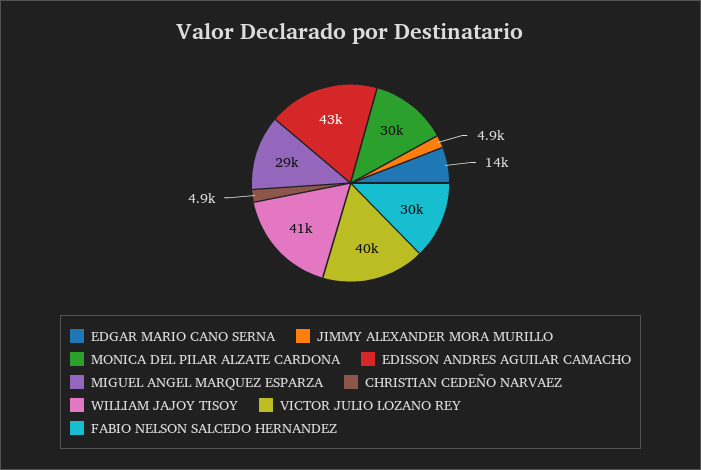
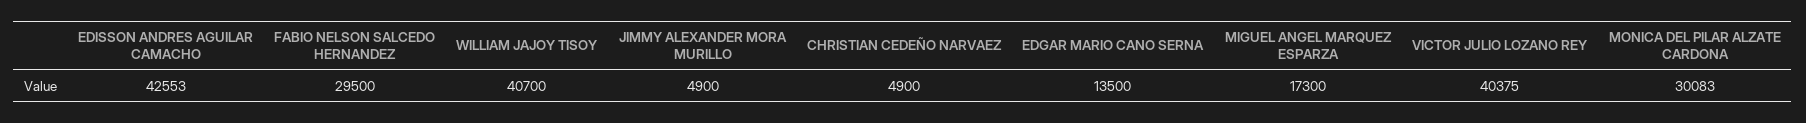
MIGUEL ANGEL MARQUEZ ESPARZA: 29000 -> 17300

